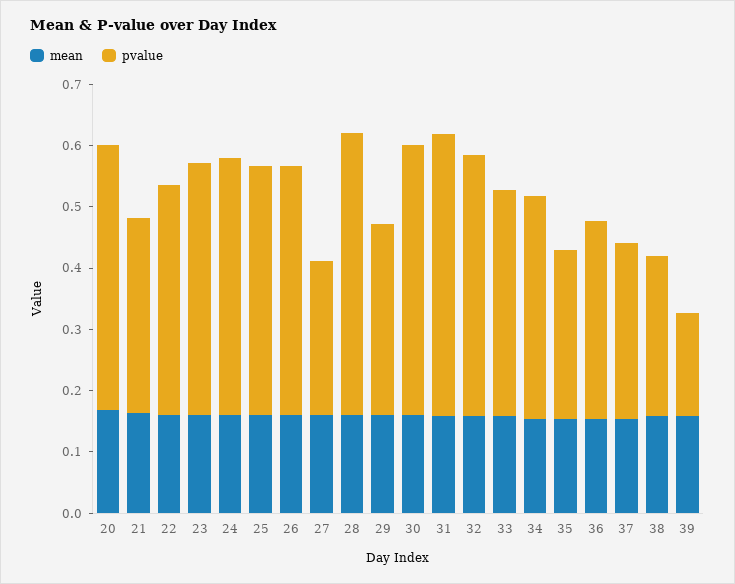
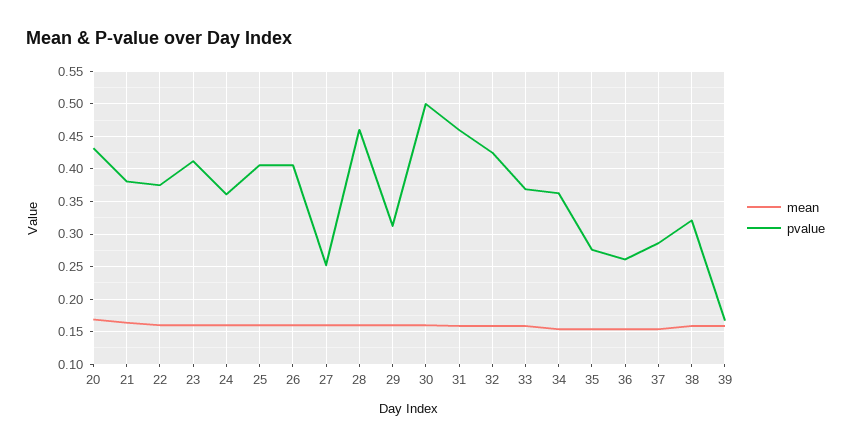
pvalue, 21: 0.32 -> 0.38
pvalue, 24: 0.42 -> 0.36
pvalue, 30: 0.44 -> 0.5
pvalue, 36: 0.32 -> 0.26
pvalue, 38: 0.26 -> 0.32

